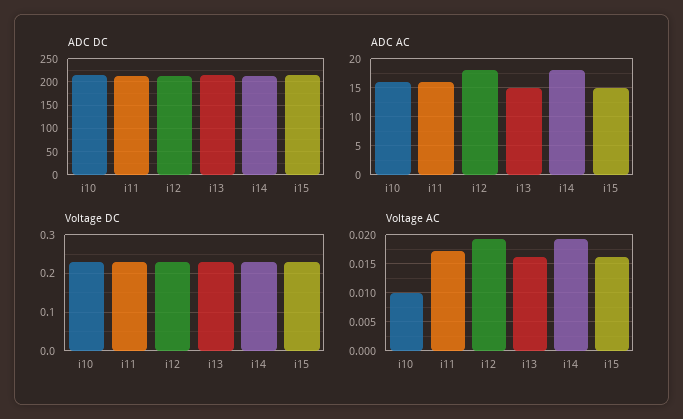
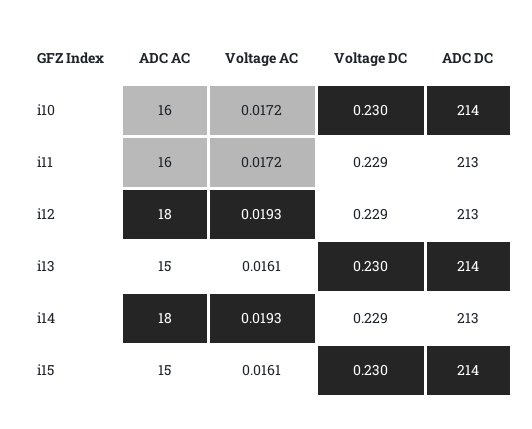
Voltage AC, i10: 0.01 -> 0.0172

